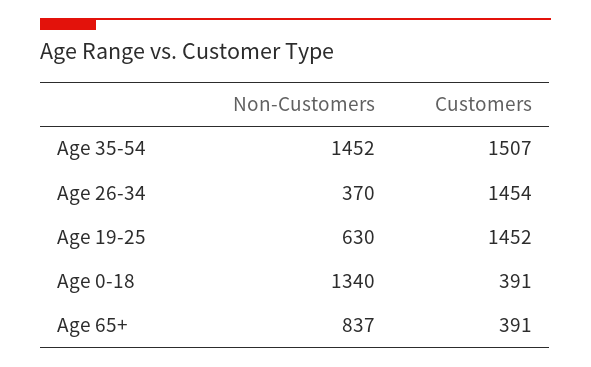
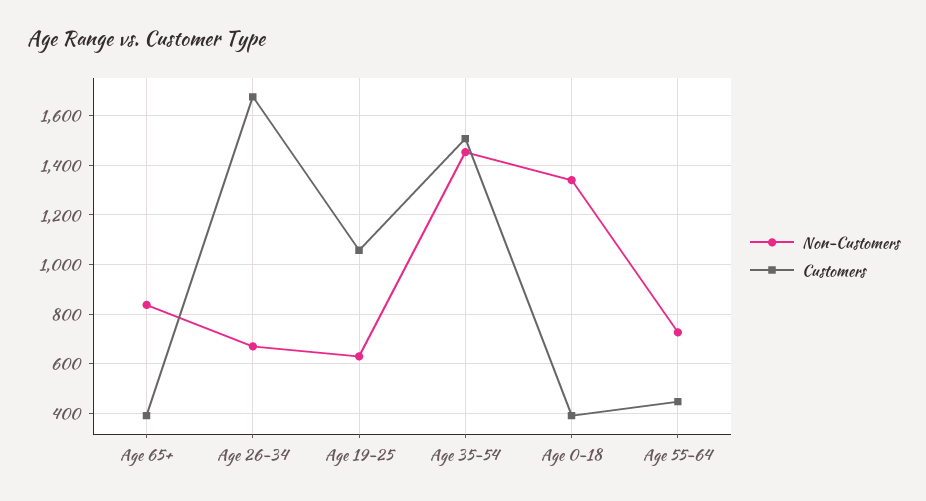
Non-Customers, Age 26-34: 370 -> 675
Customers, Age 26-34: 1454 -> 1675
Customers, Age 19-25: 1452 -> 1050
Non-Customers, Age 55-64: none -> 725
Customers, Age 55-64: none -> 450

